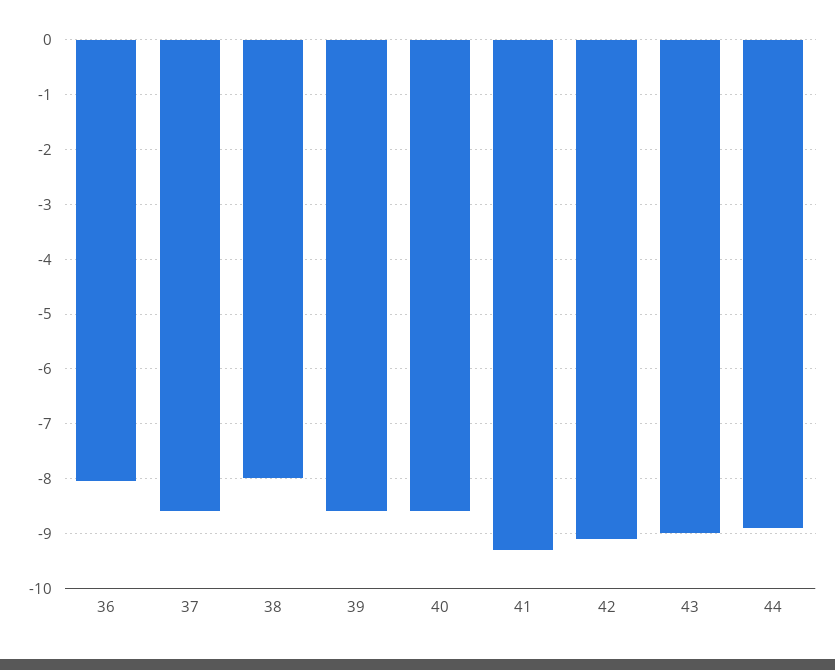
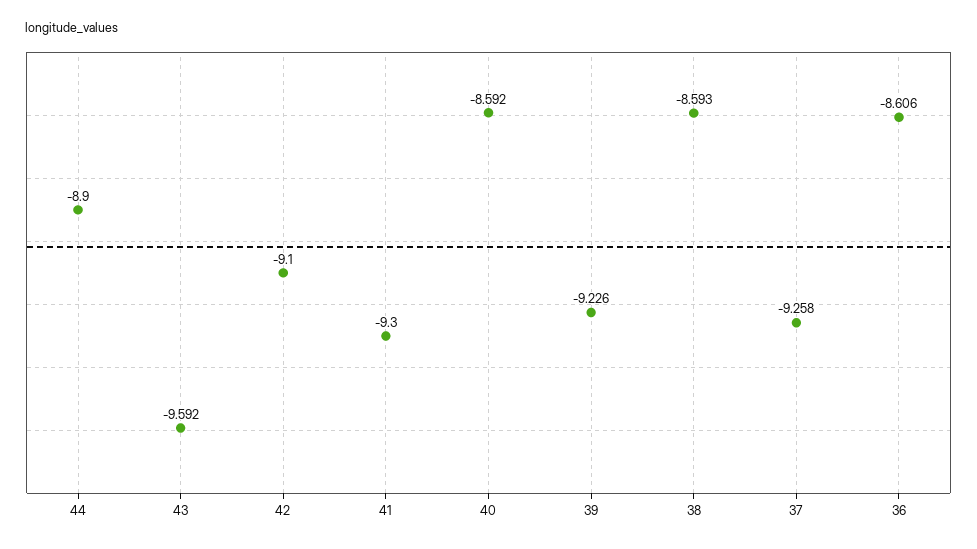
36: -8 -> -8.606
37: -8.6 -> -9.258
38: -8 -> -8.593
39: -8.6 -> -9.226
43: -9 -> -9.592

